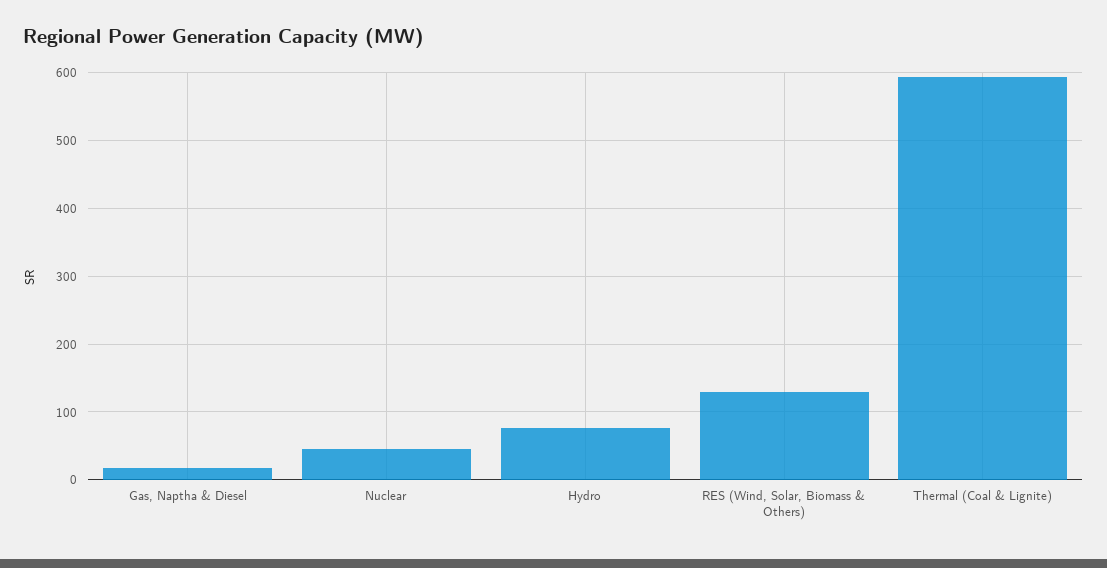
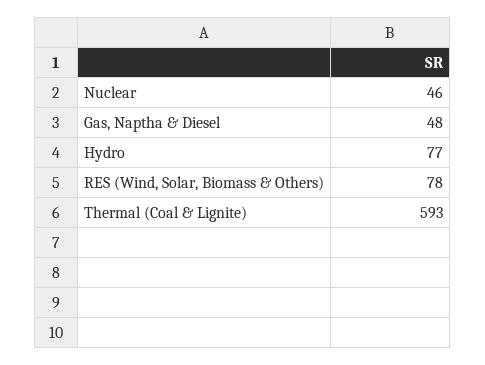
Gas, Naptha & Diesel: 20 -> 48
RES (Wind, Solar, Biomass & Others): 130 -> 78

